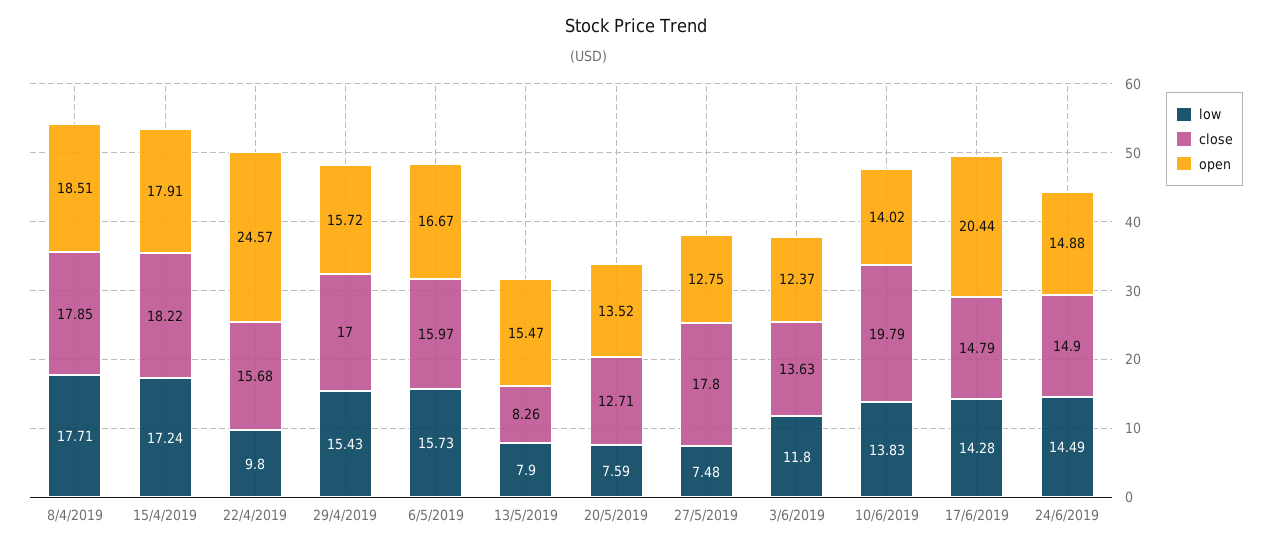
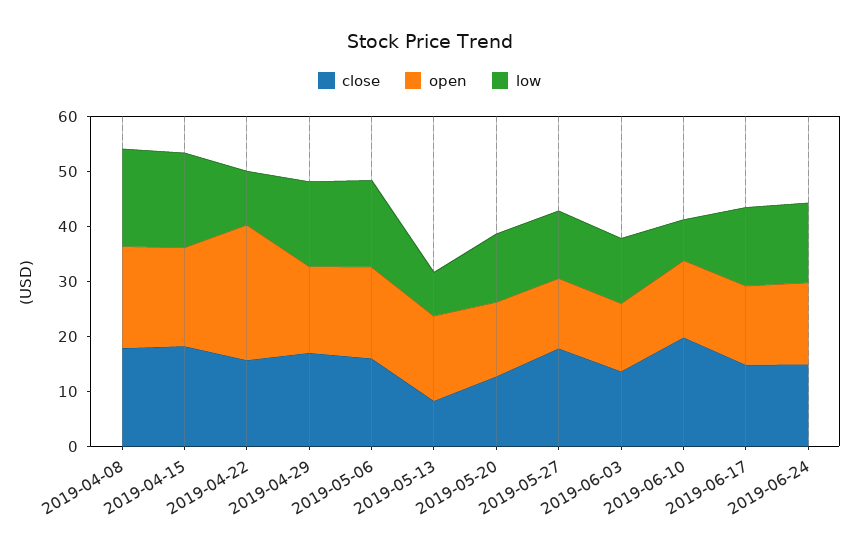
low, 20/5/2019: 7.59 -> 12
low, 27/5/2019: 7.48 -> 12
low, 10/6/2019: 13.83 -> 8
open, 17/6/2019: 20.44 -> 14

